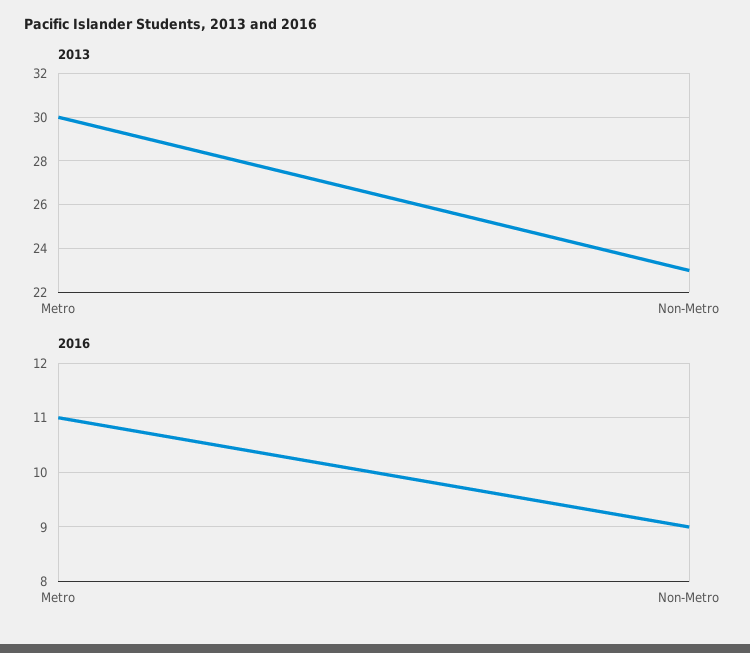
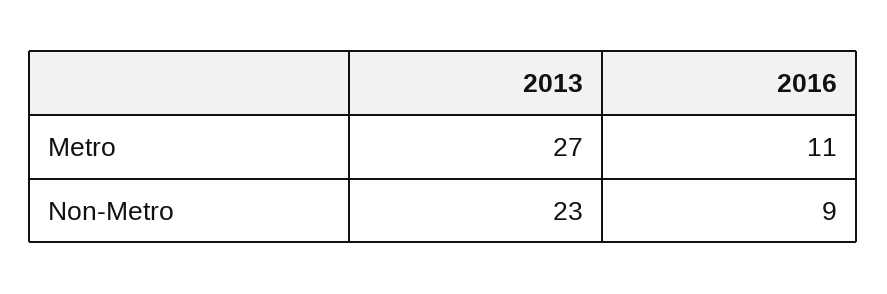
2013, Metro: 30 -> 27

